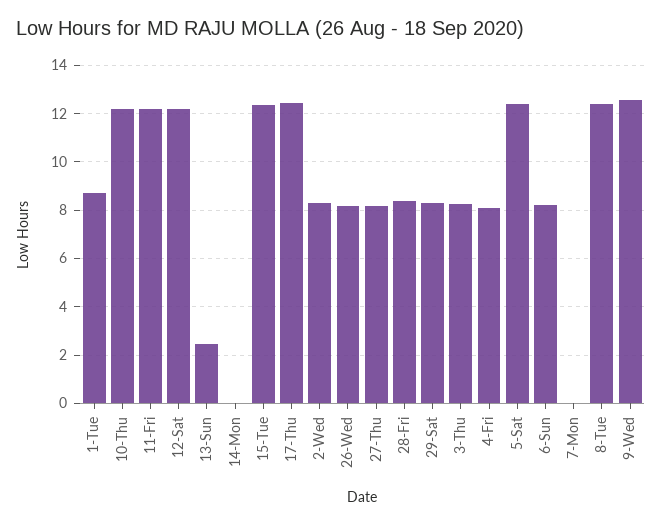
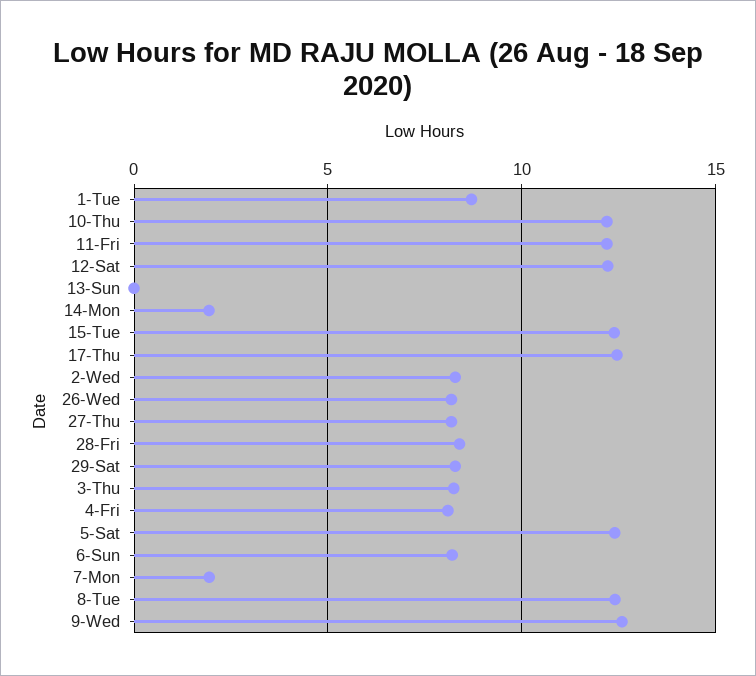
13-Sun: 2.5 -> 0
14-Mon: 0 -> 2
7-Mon: 0 -> 2

